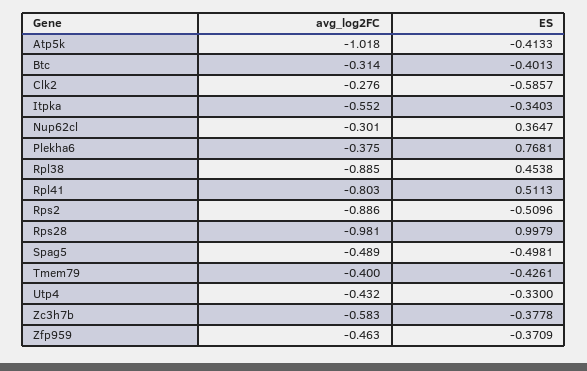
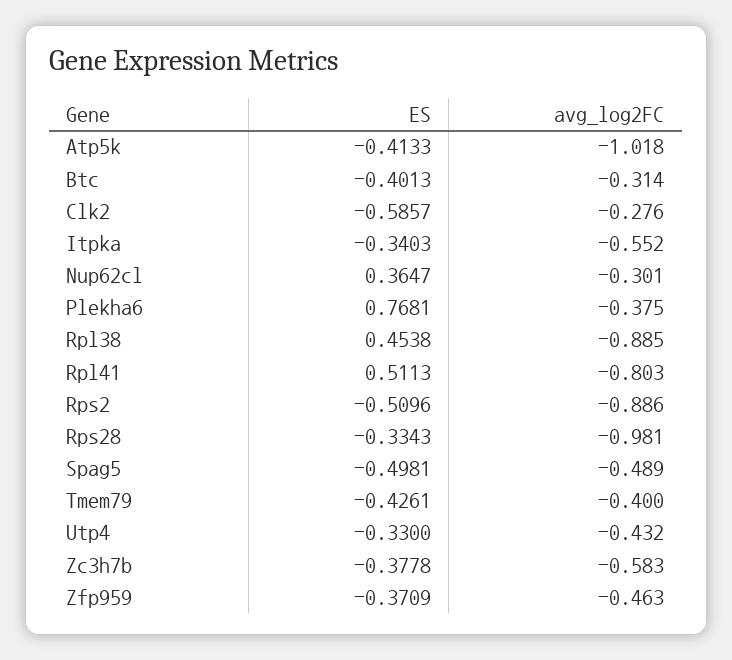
ES, Rps28: 0.9979 -> -0.3343

